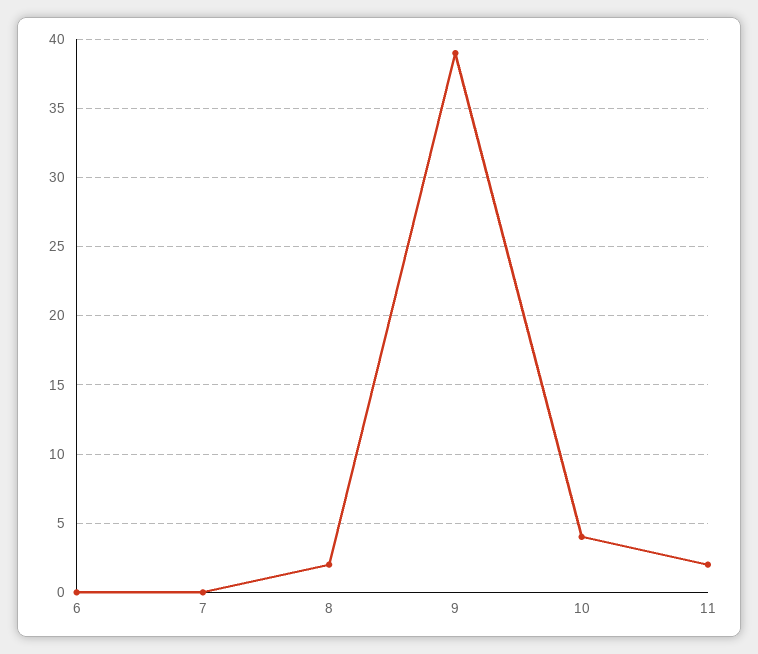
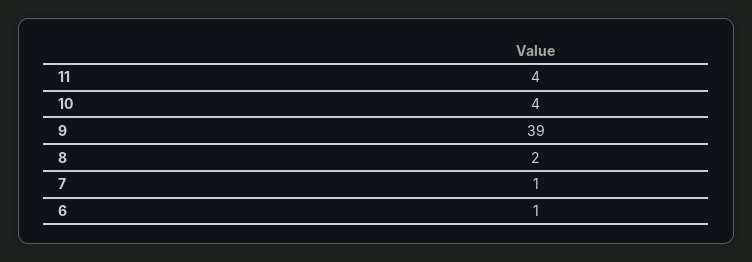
6: 0 -> 1
7: 0 -> 1
11: 2 -> 4

